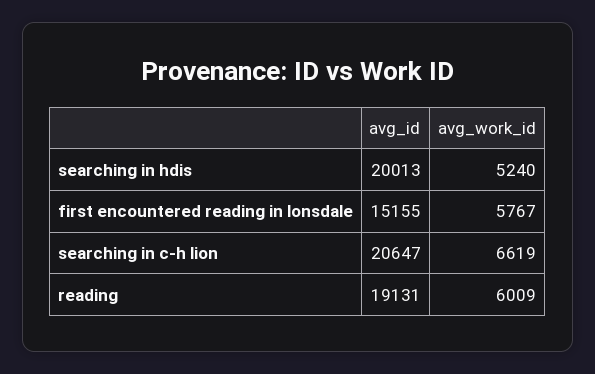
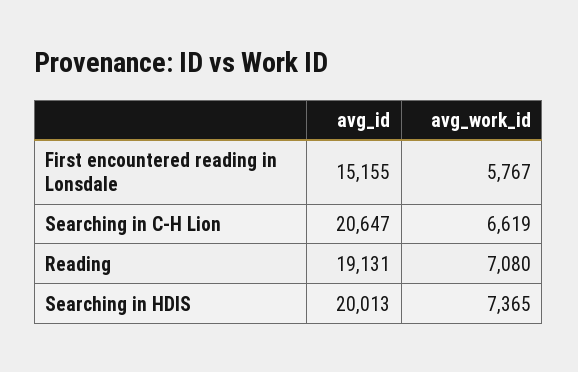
avg_work_id, searching in hdis: 5240 -> 7365
avg_work_id, reading: 6009 -> 7080

